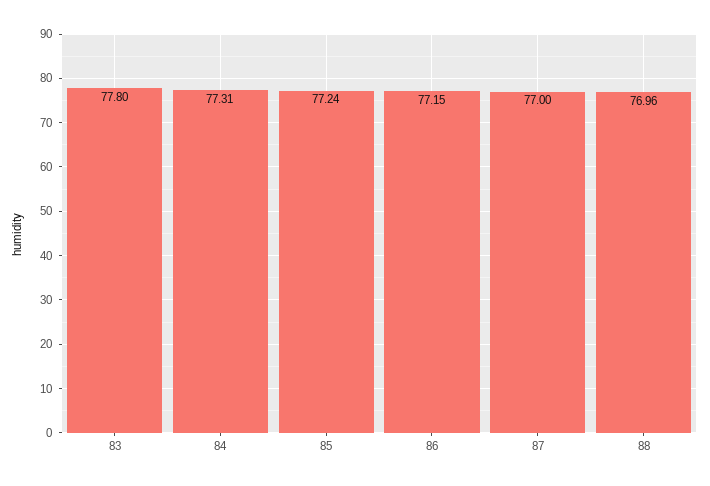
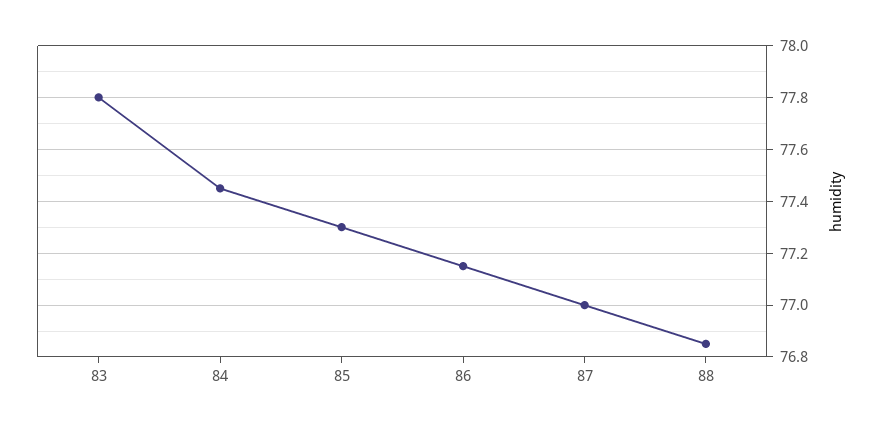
84: 77.31 -> 77.45
85: 77.24 -> 77.3
88: 76.96 -> 76.85

